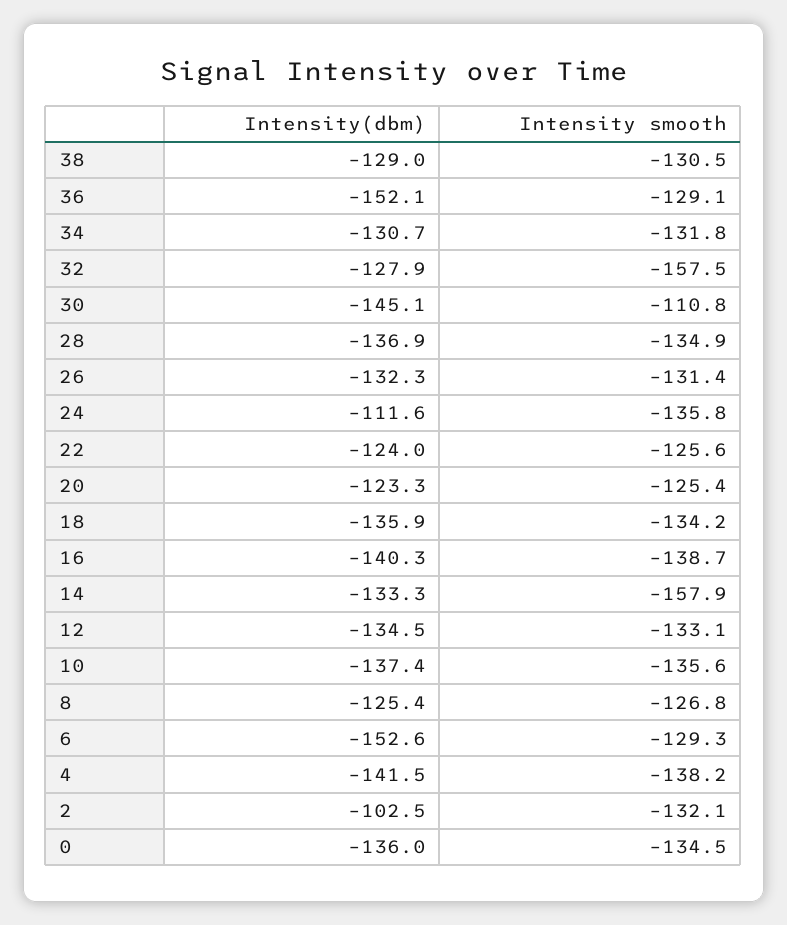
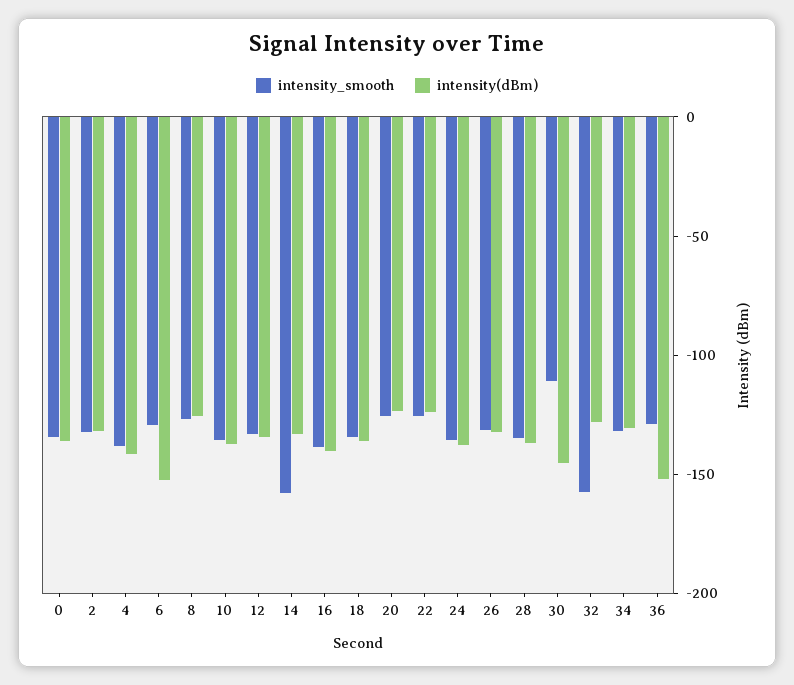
Intensity(dbm), 38: -129 -> none
Intensity smooth, 38: -130.5 -> none
Intensity(dbm), 24: -111.6 -> -140
Intensity(dbm), 2: -102.5 -> -130

